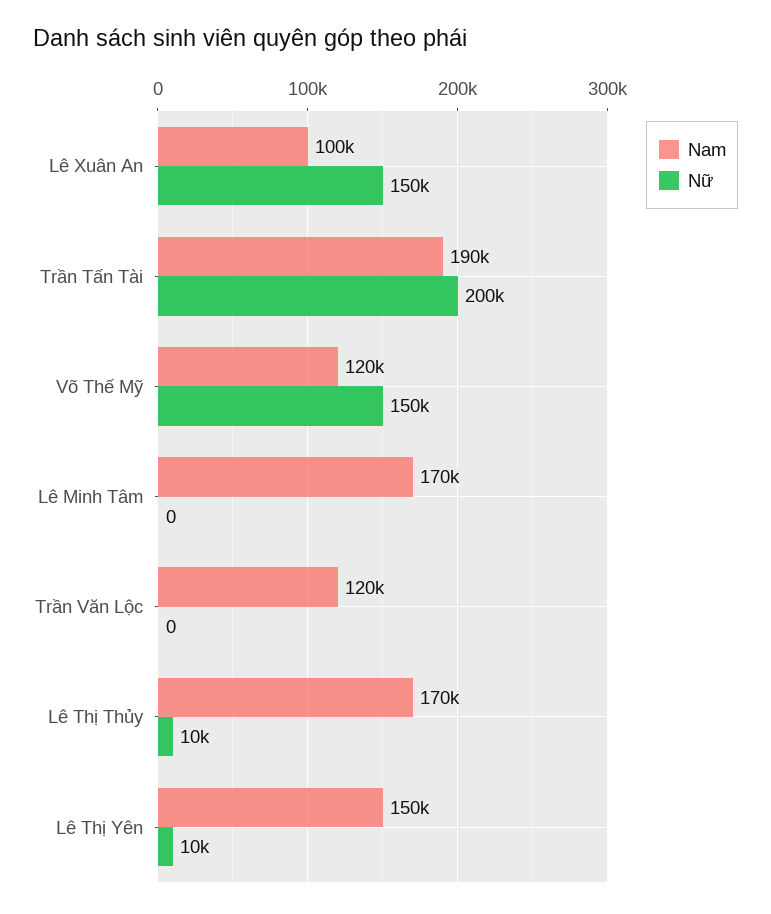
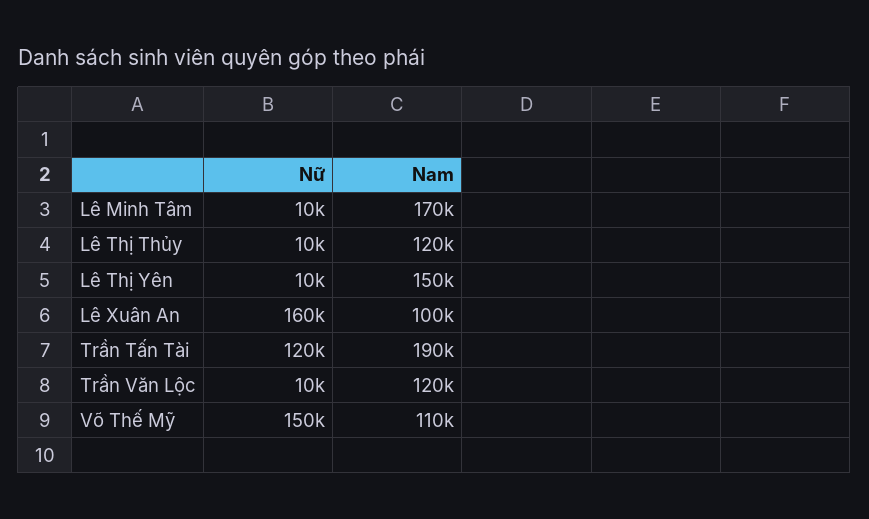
Nữ, Lê Xuân An: 150000 -> 160000
Nữ, Trần Tấn Tài: 200000 -> 120000
Nam, Võ Thế Mỹ: 120000 -> 110000
Nữ, Lê Minh Tâm: 0 -> 10000
Nữ, Trần Văn Lộc: 0 -> 10000
Nam, Lê Thị Thủy: 170000 -> 120000

